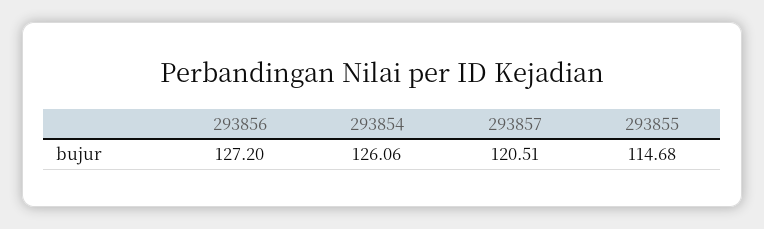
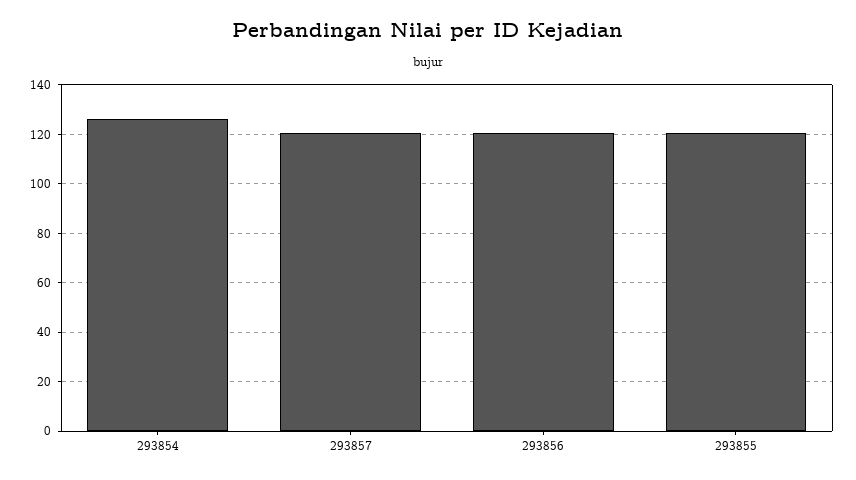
293856: 127.2 -> 120
293855: 114.68 -> 120

